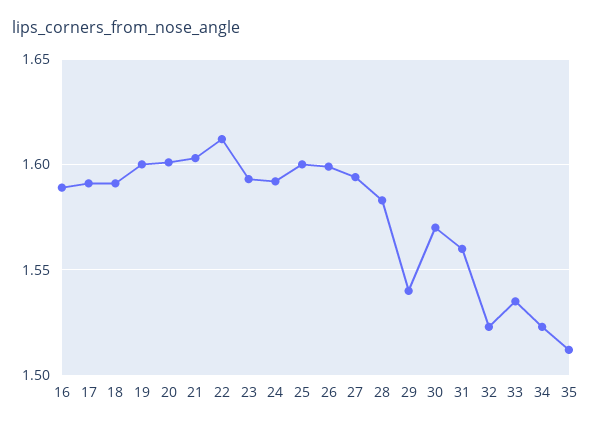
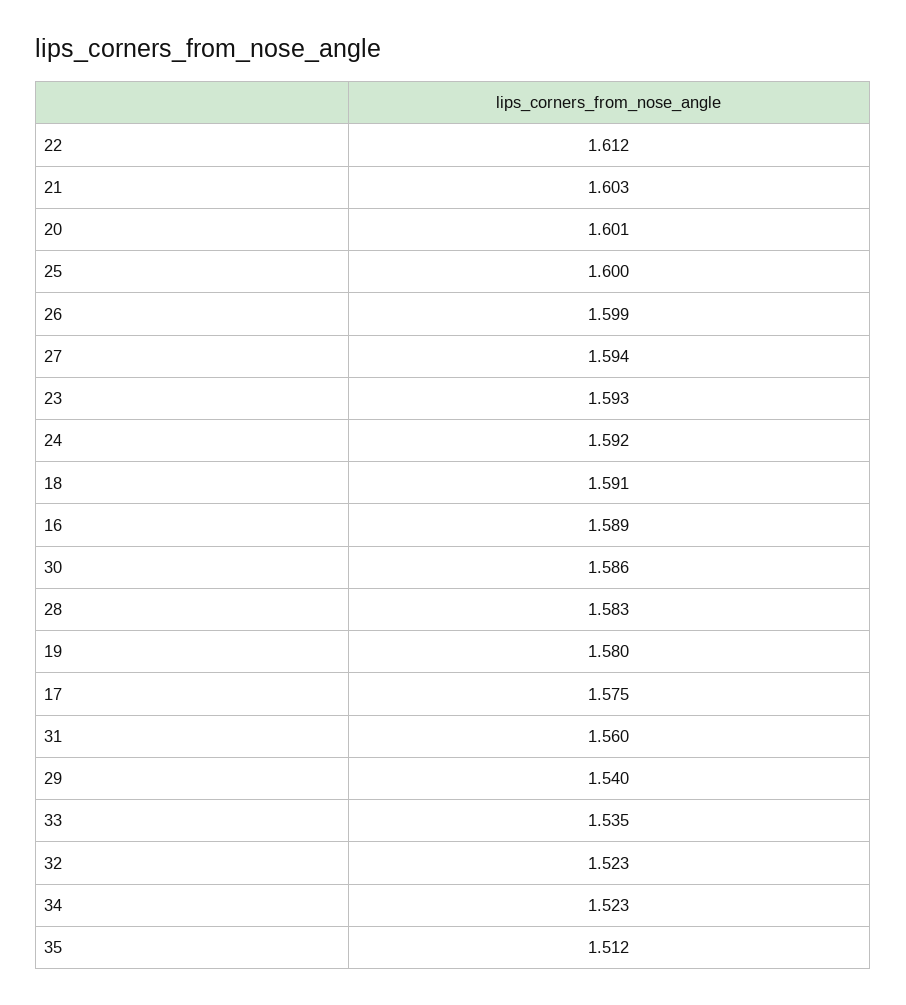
17: 1.59 -> 1.575
19: 1.6 -> 1.58
30: 1.57 -> 1.586

